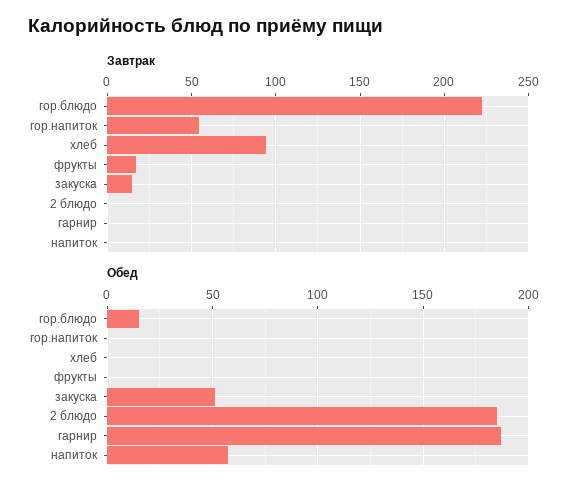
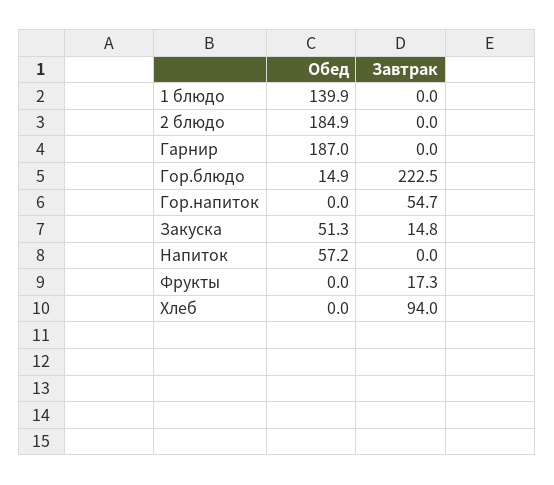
Обед, 1 блюдо: none -> 139.9
Завтрак, 1 блюдо: none -> 0

